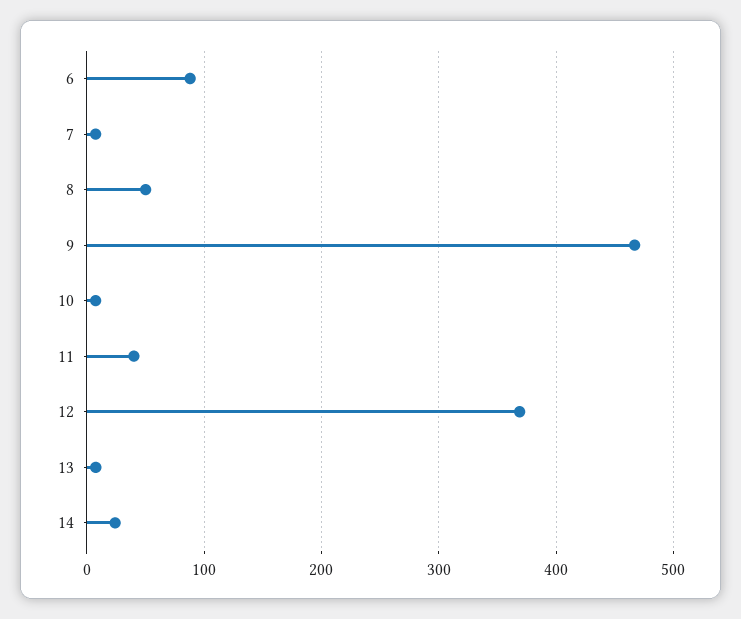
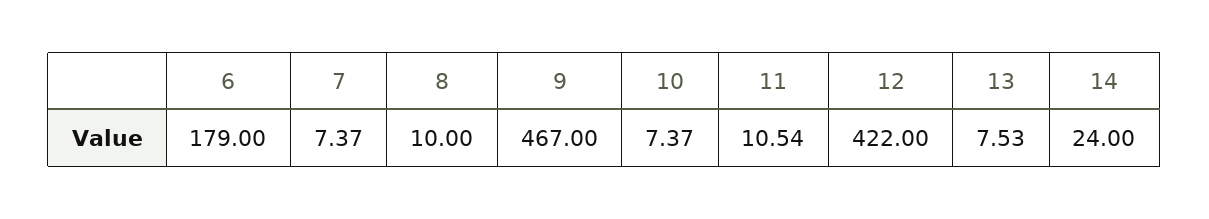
6: 90 -> 179
8: 50 -> 10
11: 40 -> 10.54
12: 370 -> 422

